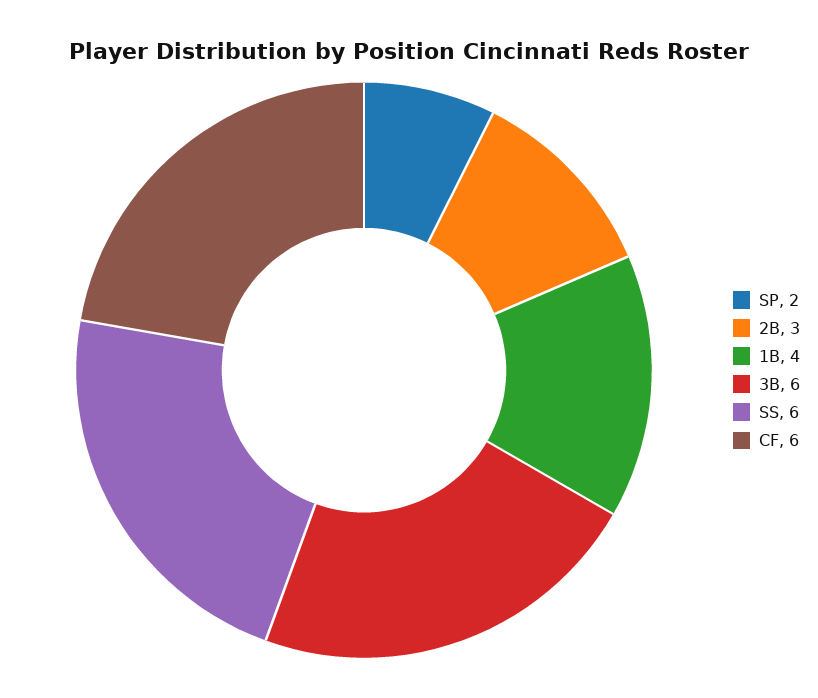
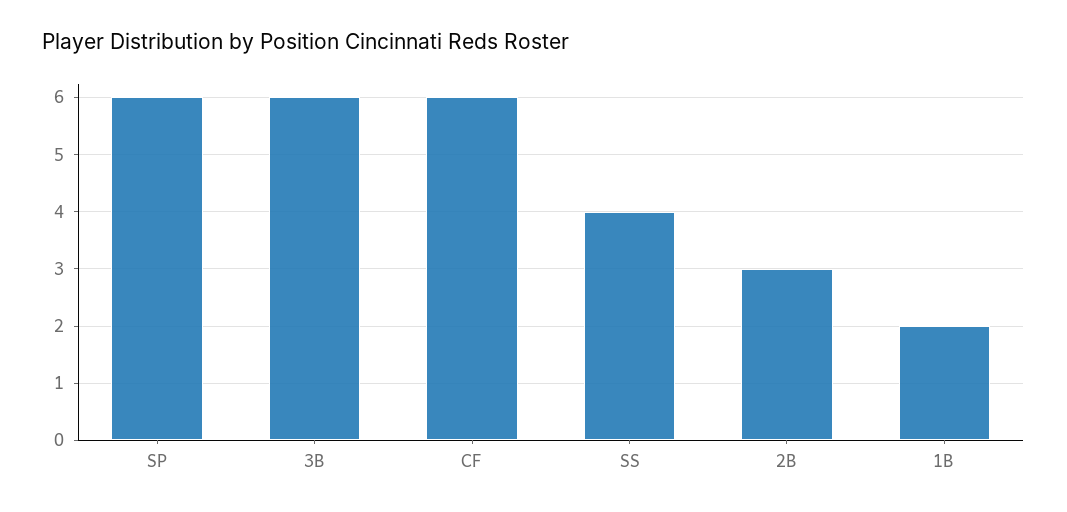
SP: 2 -> 6
1B: 4 -> 2
SS: 6 -> 4

